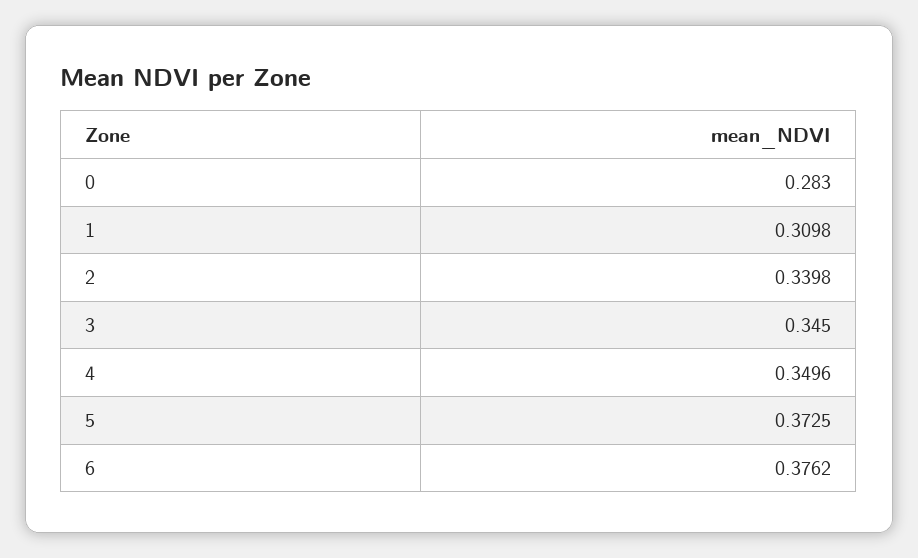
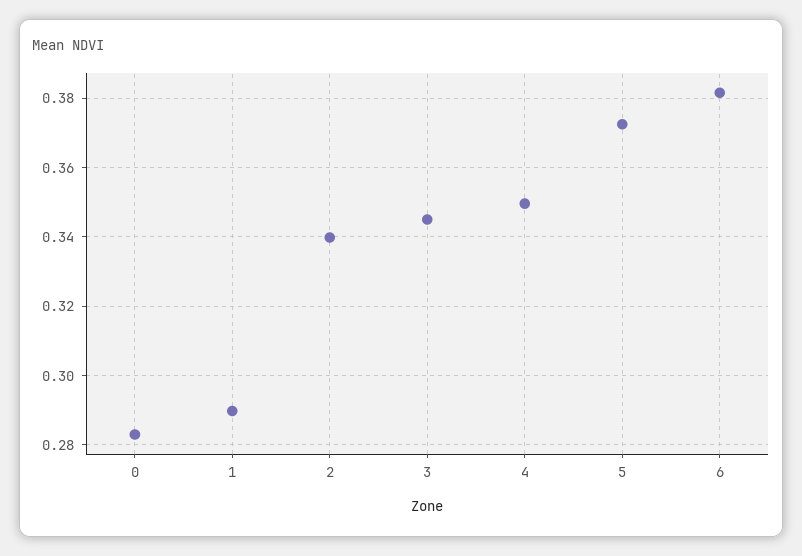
1: 0.3098 -> 0.29
6: 0.3762 -> 0.382

